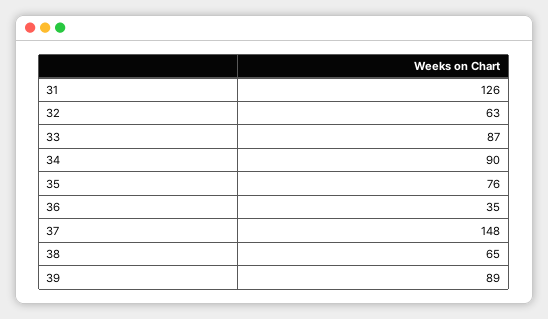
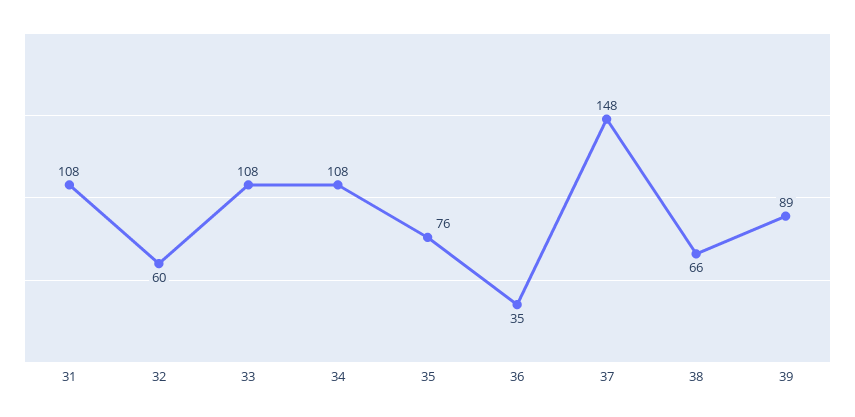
31: 126 -> 108
32: 63 -> 60
33: 87 -> 108
34: 90 -> 108
38: 65 -> 66

